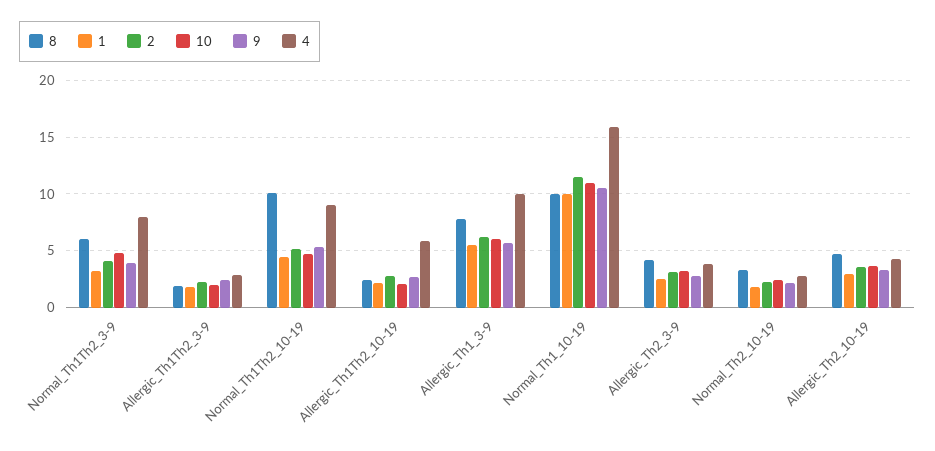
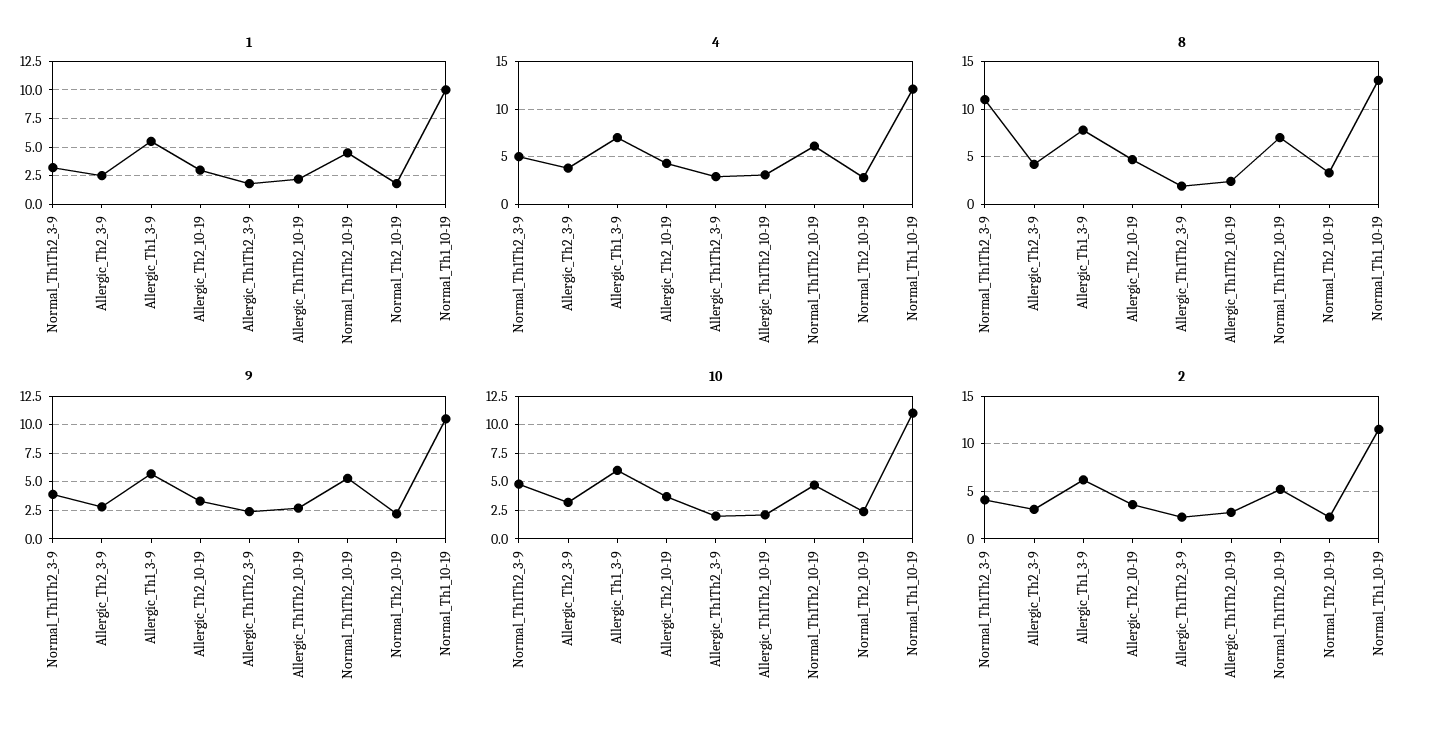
8, Normal_Th1Th2_3-9: 6 -> 11
4, Normal_Th1Th2_3-9: 8 -> 5
8, Normal_Th1Th2_10-19: 10 -> 7
4, Normal_Th1Th2_10-19: 9 -> 6
4, Allergic_Th1Th2_10-19: 6 -> 3
4, Allergic_Th1_3-9: 10 -> 7
8, Normal_Th1_10-19: 10 -> 13
4, Normal_Th1_10-19: 16 -> 12

